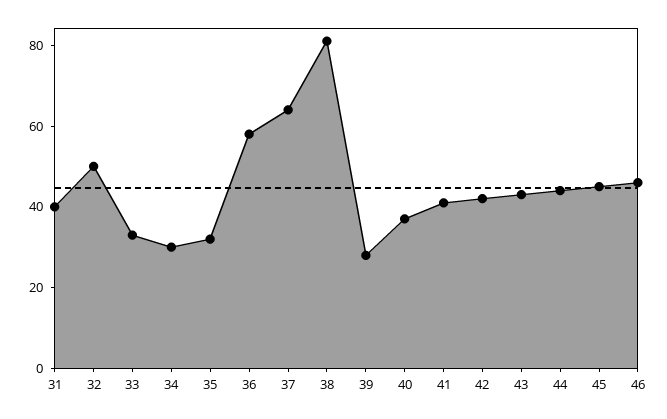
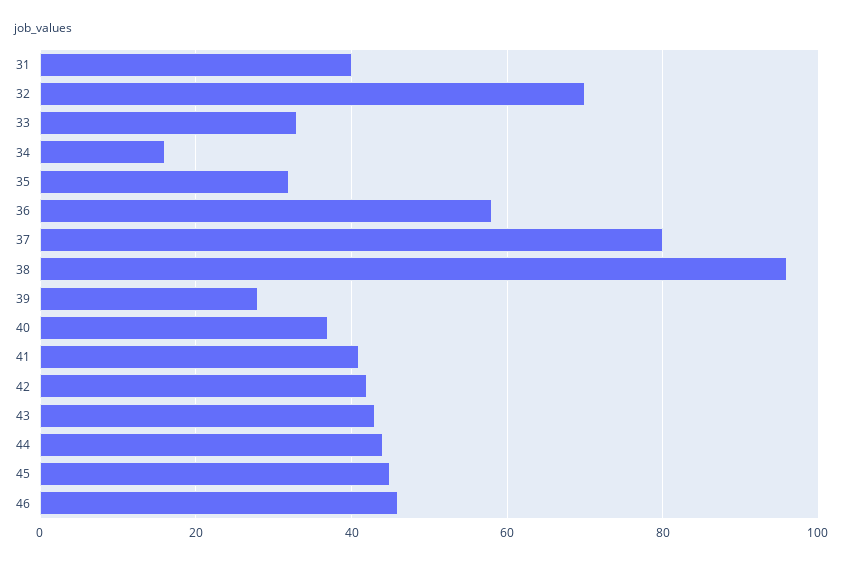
32: 50 -> 70
34: 30 -> 15
37: 65 -> 80
38: 80 -> 95

